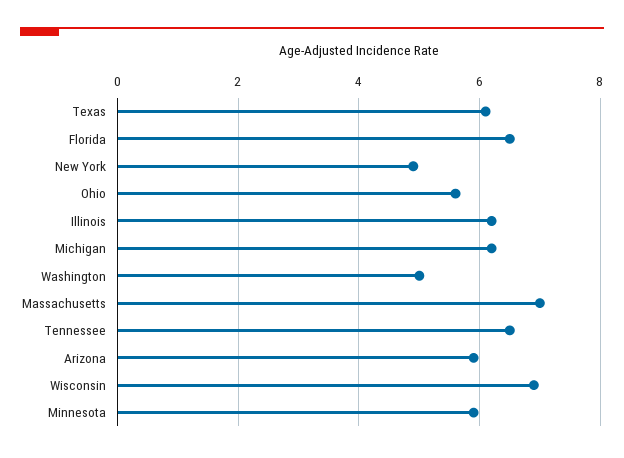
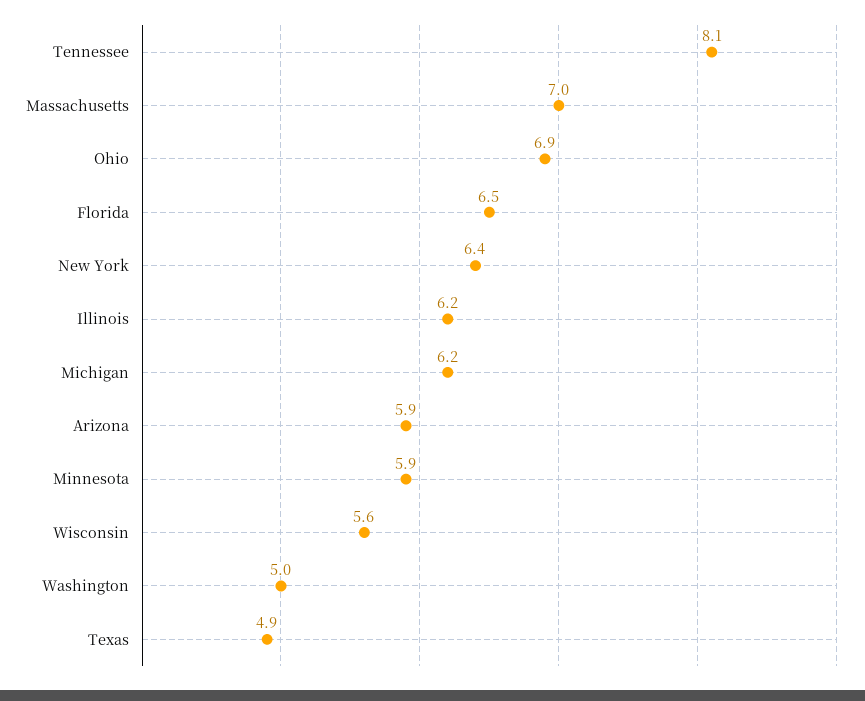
Texas: 6 -> 4.9
New York: 5 -> 6.4
Ohio: 5.5 -> 6.9
Tennessee: 6.5 -> 8.1
Wisconsin: 7 -> 5.6

